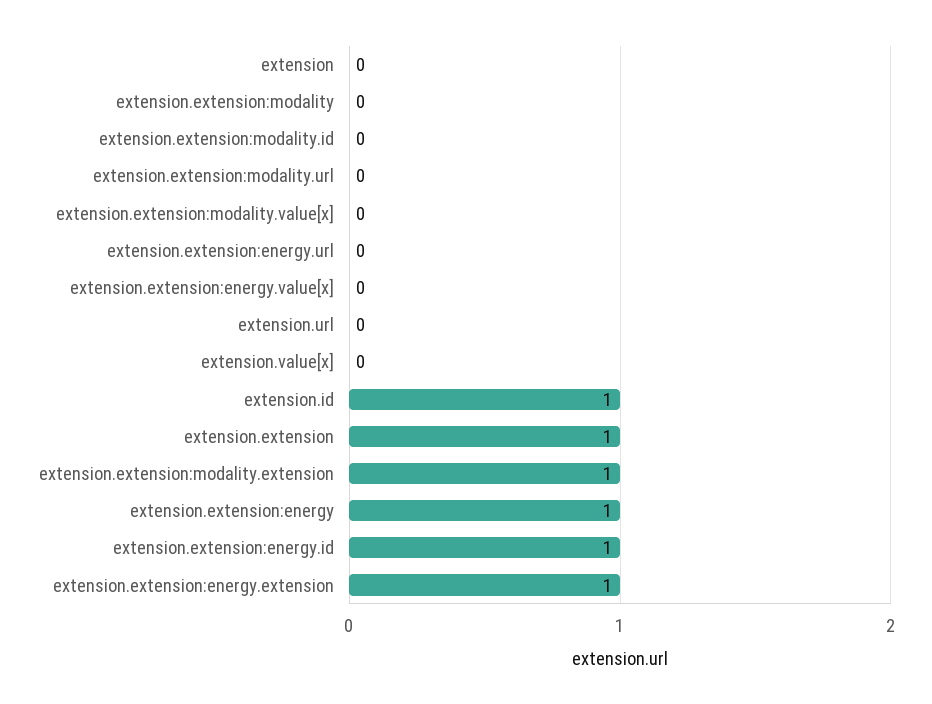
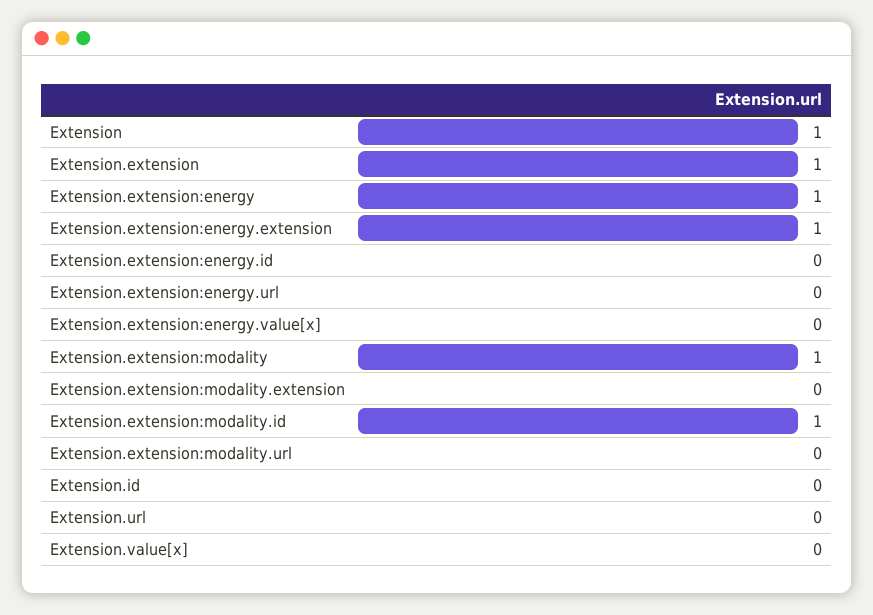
extension: 0 -> 1
extension.extension:modality: 0 -> 1
extension.extension:modality.id: 0 -> 1
extension.extension:modality.value[x]: 0 -> none
extension.id: 1 -> 0
extension.extension:modality.extension: 1 -> 0
extension.extension:energy.id: 1 -> 0

